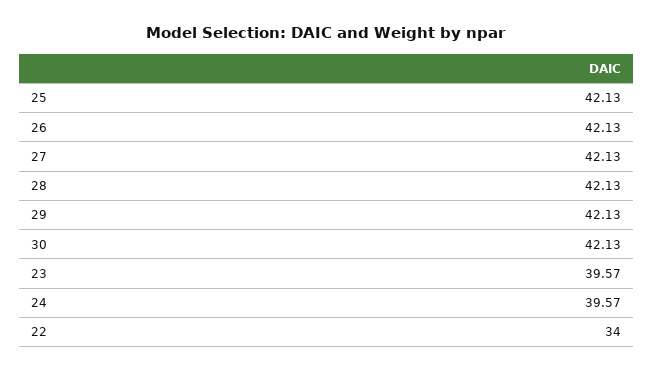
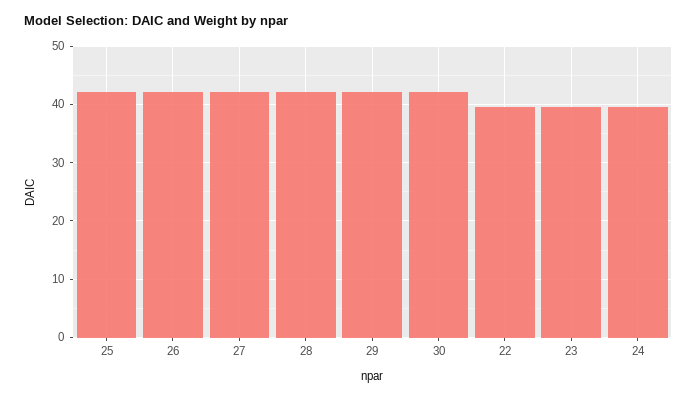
22: 34 -> 40

